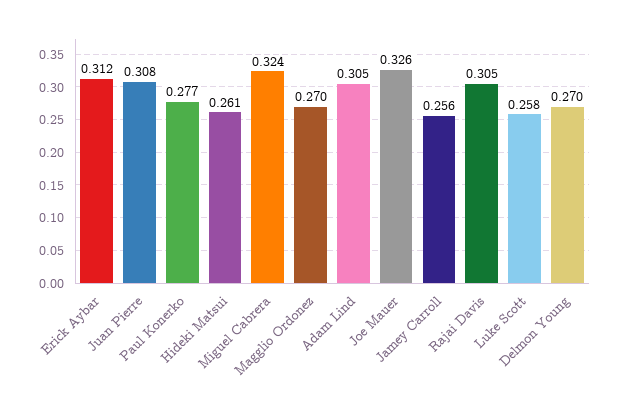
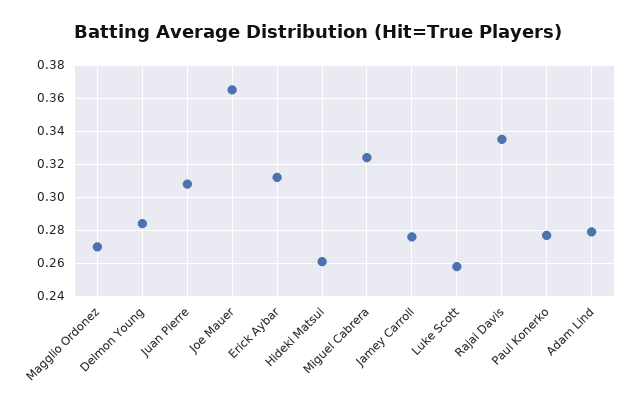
Adam Lind: 0.305 -> 0.28
Joe Mauer: 0.326 -> 0.365
Jamey Carroll: 0.256 -> 0.275
Rajai Davis: 0.305 -> 0.335
Delmon Young: 0.27 -> 0.285

